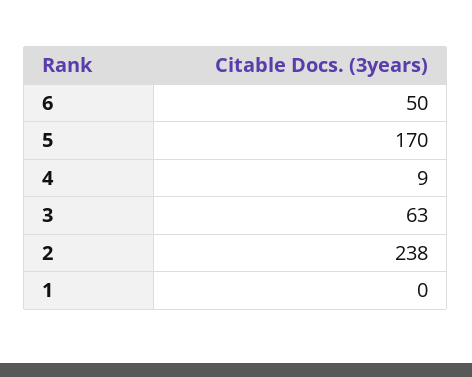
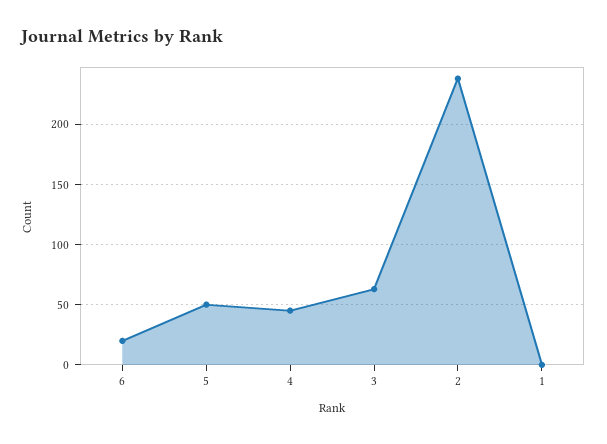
6: 50 -> 20
5: 170 -> 50
4: 9 -> 45

